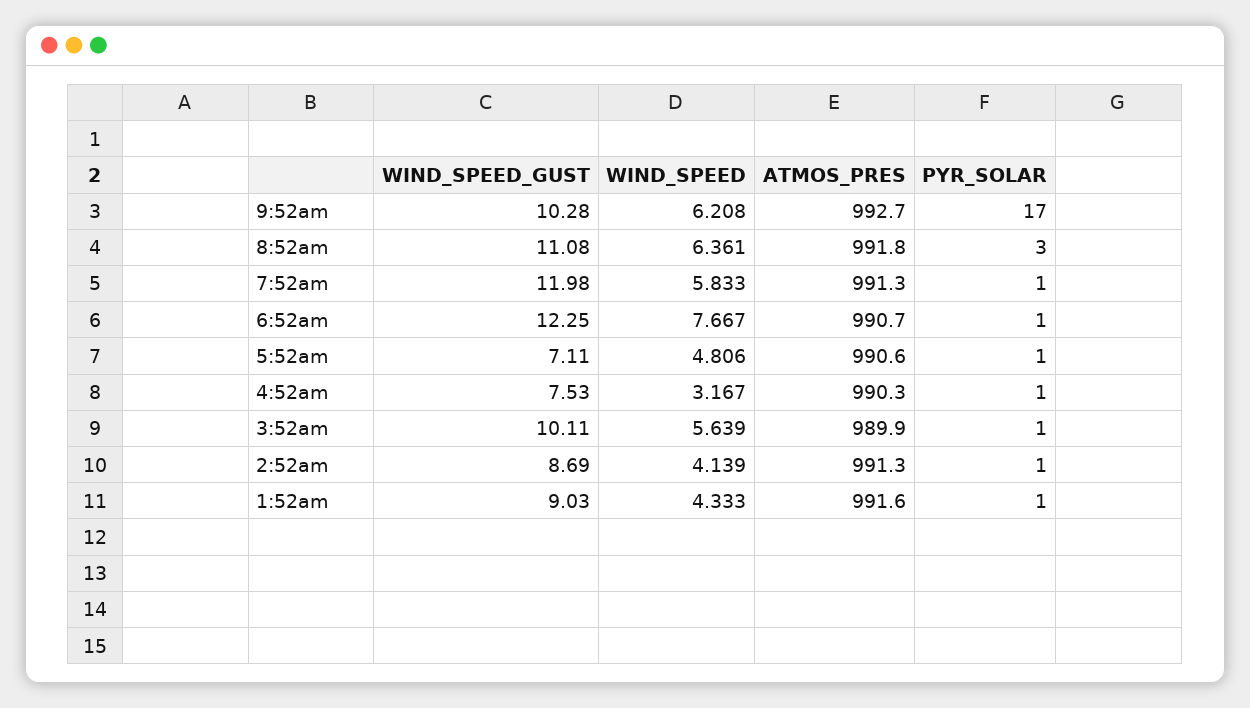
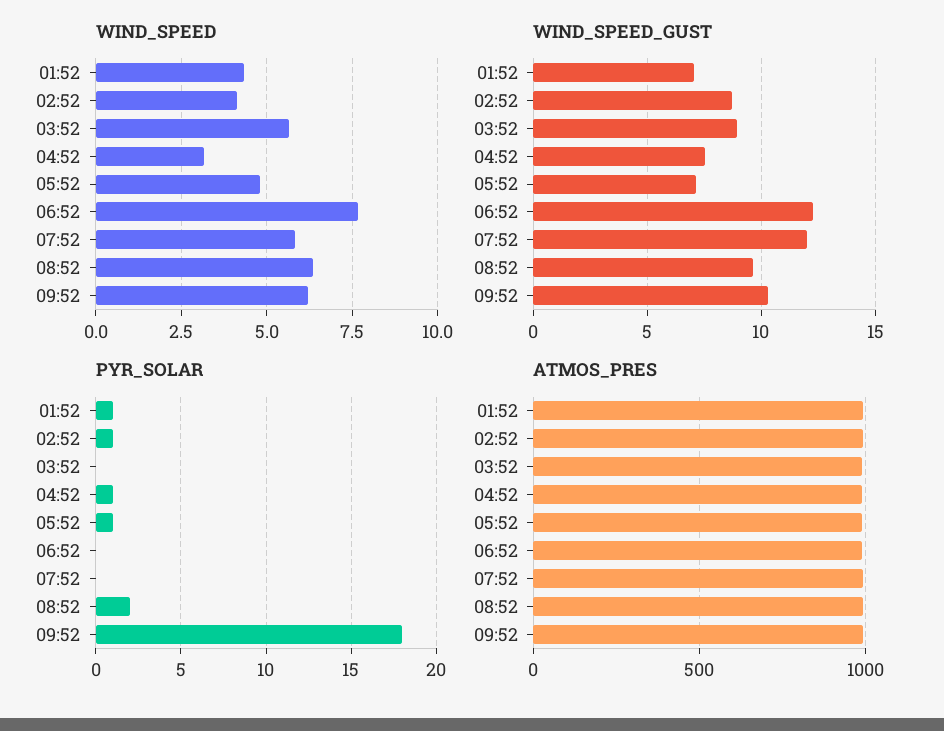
PYR_SOLAR, 9:52am: 17 -> 18
WIND_SPEED_GUST, 8:52am: 11.08 -> 9.5
PYR_SOLAR, 8:52am: 3 -> 2
PYR_SOLAR, 7:52am: 1 -> 0
PYR_SOLAR, 6:52am: 1 -> 0
WIND_SPEED_GUST, 3:52am: 10.11 -> 9
PYR_SOLAR, 3:52am: 1 -> 0
WIND_SPEED_GUST, 1:52am: 9.03 -> 7

